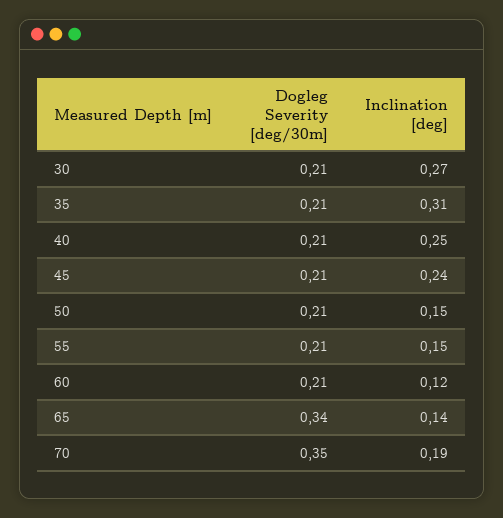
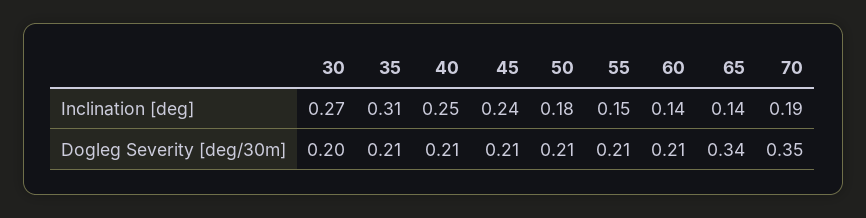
Dogleg Severity [deg/30m], 30: 0.21 -> 0.2
Inclination [deg], 50: 0.15 -> 0.18
Inclination [deg], 60: 0.12 -> 0.14

